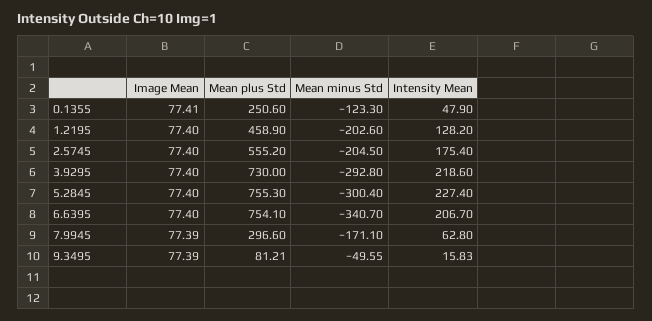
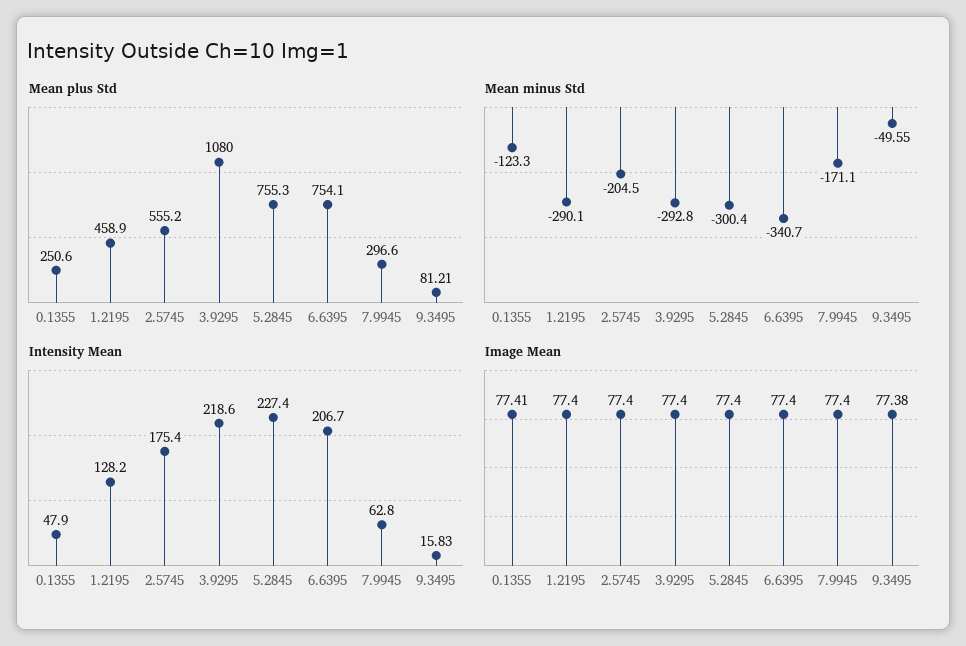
Mean minus Std, 1.2195: -202.6 -> -290.1
Mean plus Std, 3.9295: 730 -> 1080
Image Mean, 7.9945: 77.39 -> 77.4
Image Mean, 9.3495: 77.39 -> 77.38

